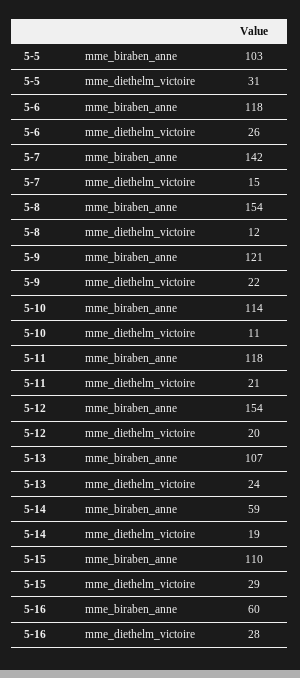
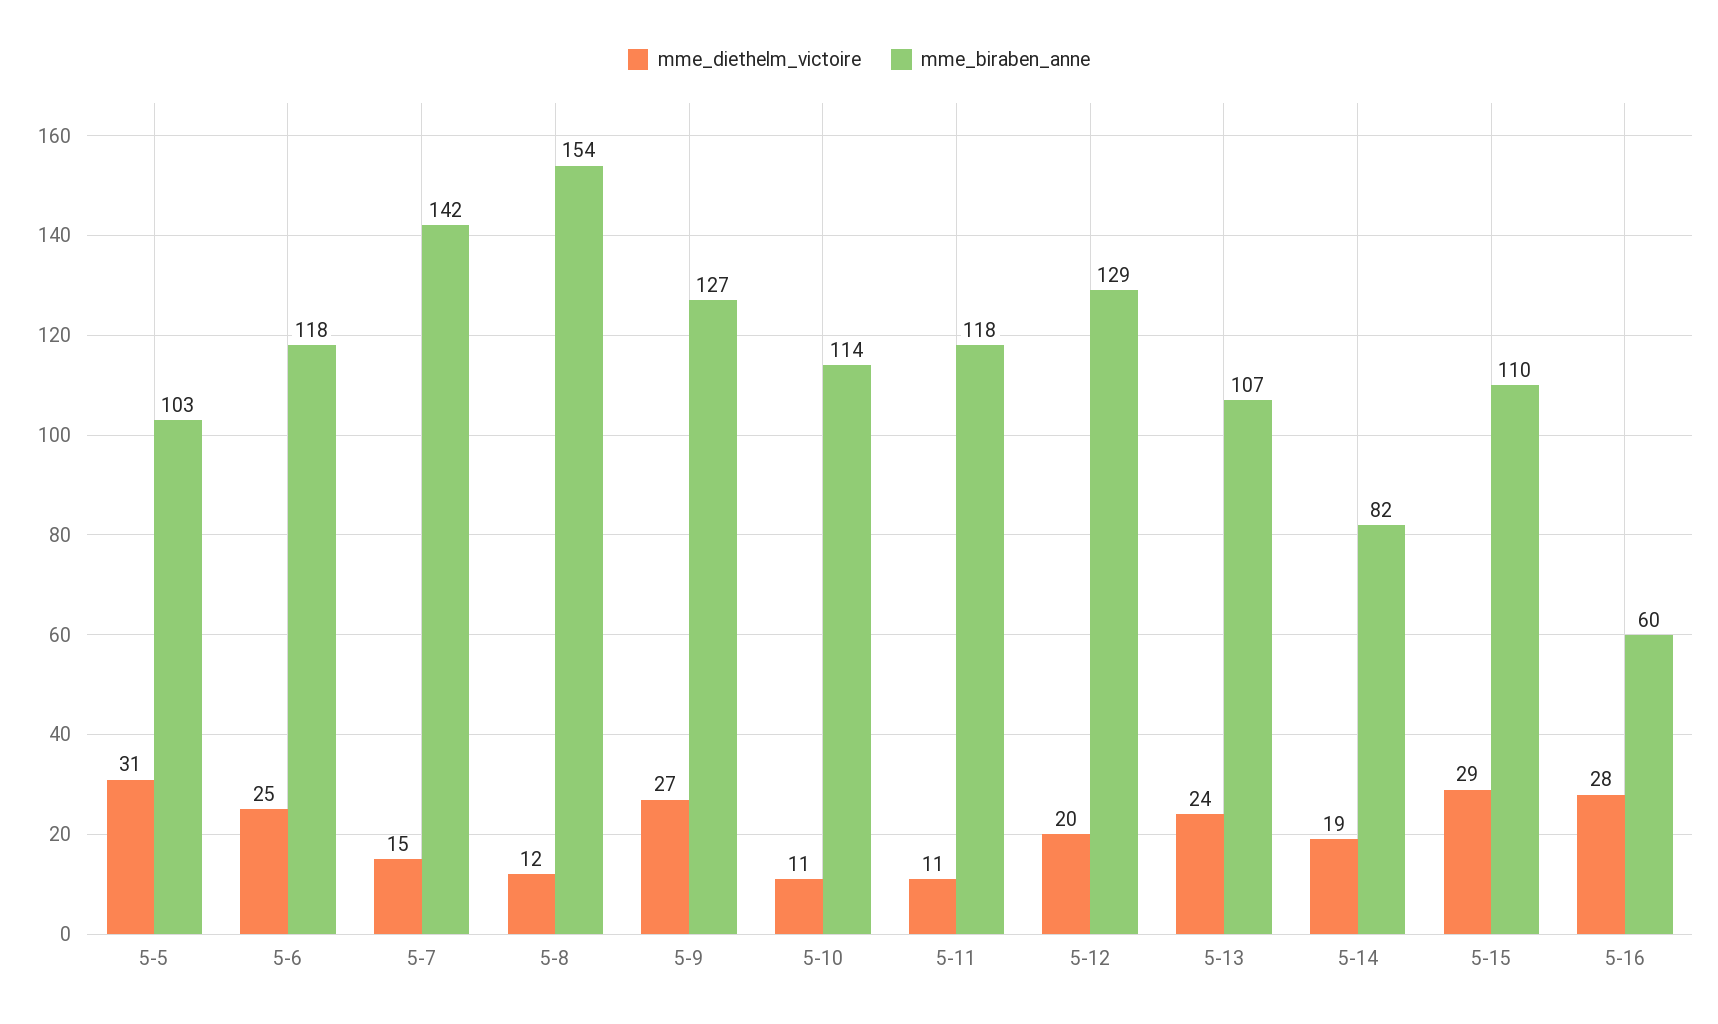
mme_diethelm_victoire, 5-6: 26 -> 25
mme_biraben_anne, 5-9: 121 -> 127
mme_diethelm_victoire, 5-9: 22 -> 27
mme_diethelm_victoire, 5-11: 21 -> 11
mme_biraben_anne, 5-12: 154 -> 129
mme_biraben_anne, 5-14: 59 -> 82

